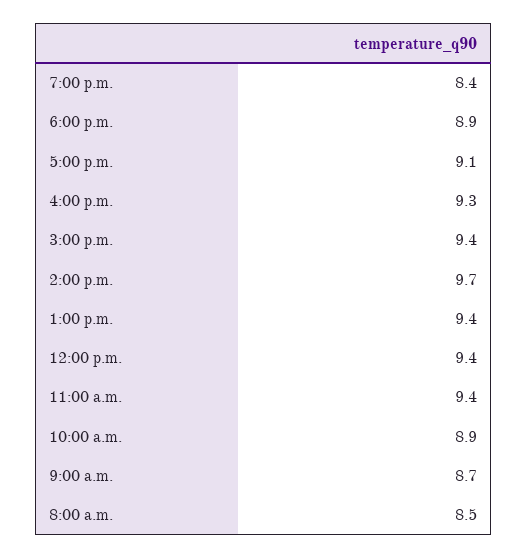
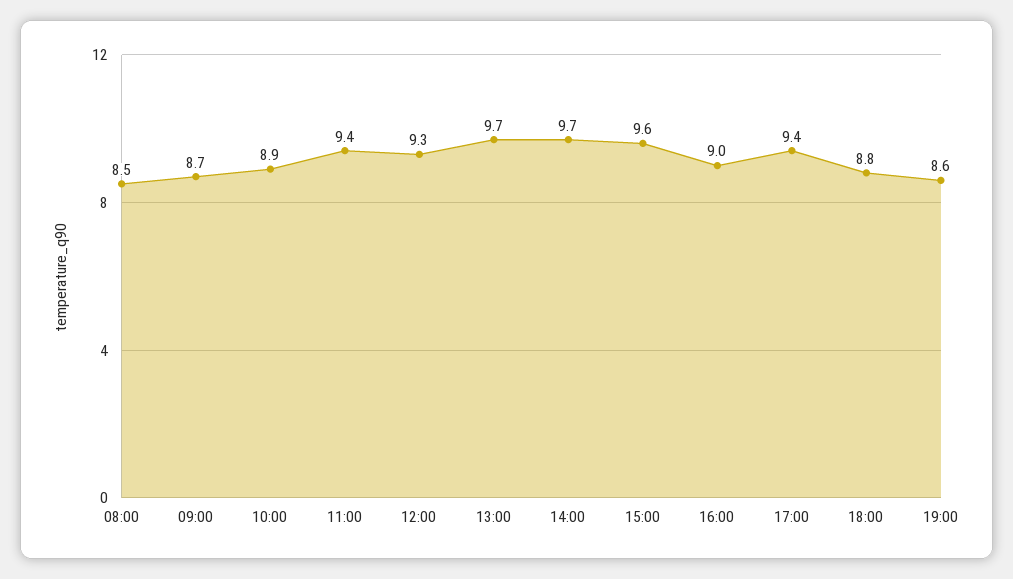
7:00 p.m.: 8.4 -> 8.6
6:00 p.m.: 8.9 -> 8.8
5:00 p.m.: 9.1 -> 9.4
4:00 p.m.: 9.3 -> 9
3:00 p.m.: 9.4 -> 9.6
1:00 p.m.: 9.4 -> 9.7
12:00 p.m.: 9.4 -> 9.3

